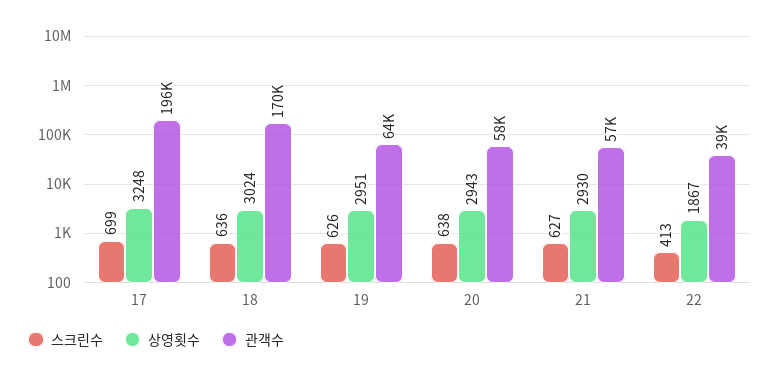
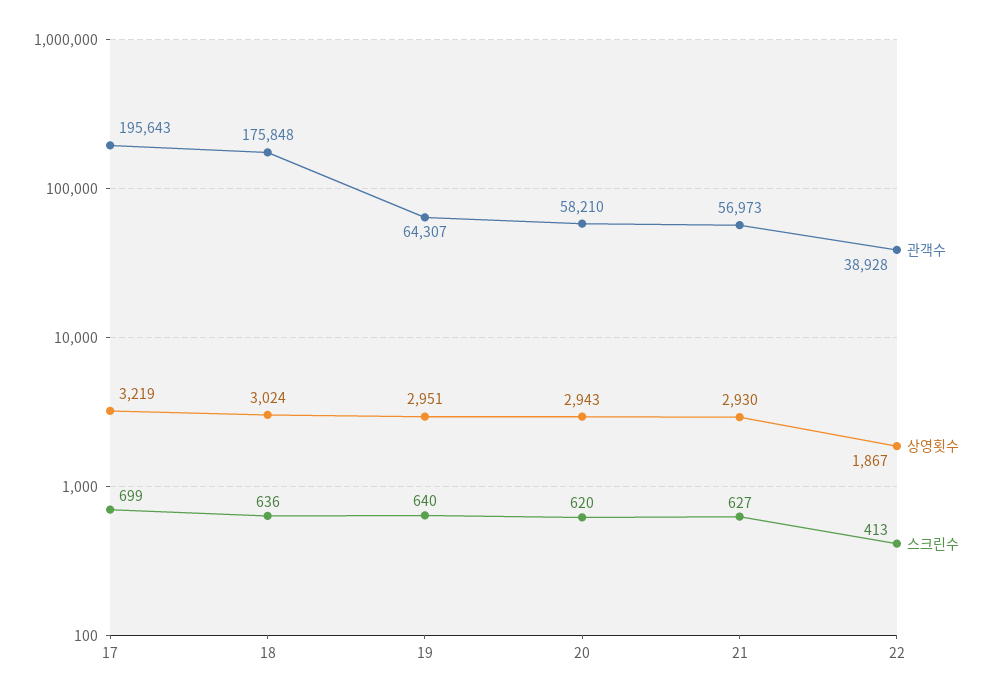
상영횟수, 17: 3248 -> 3219
관객수, 18: 170000 -> 175848
스크린수, 19: 626 -> 640
스크린수, 20: 638 -> 620

